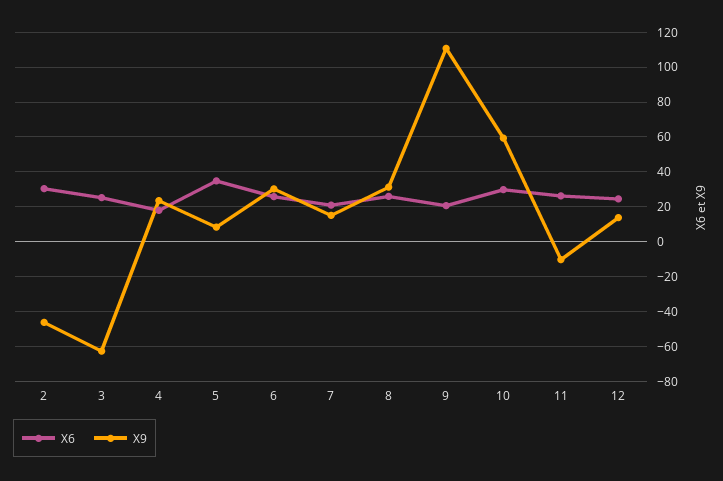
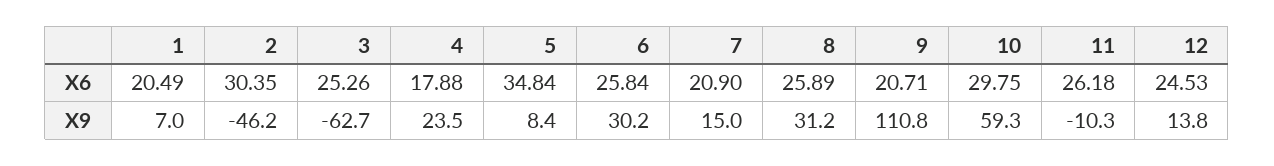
X6, 1: none -> 20.49
X9, 1: none -> 7

